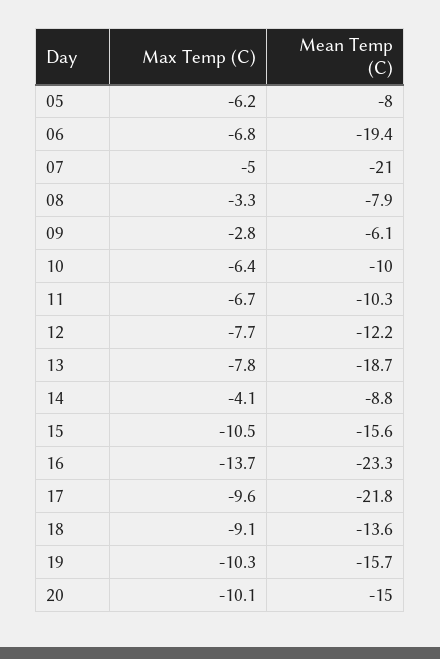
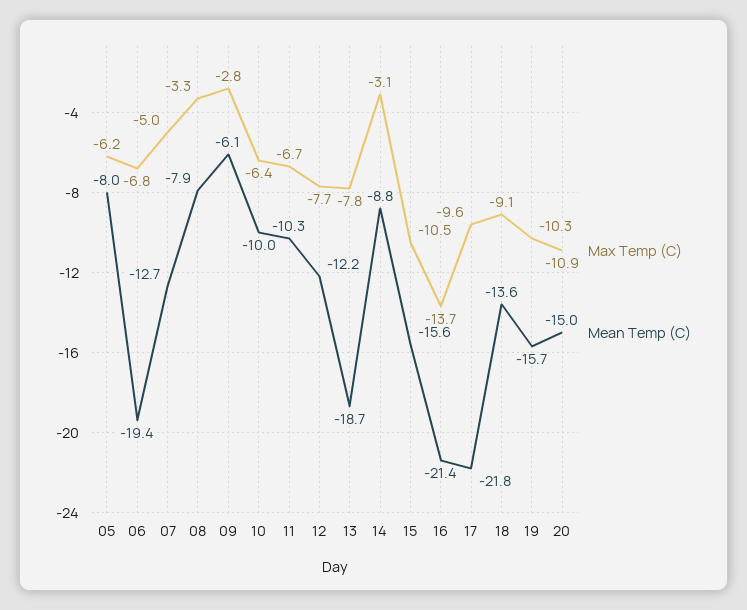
Mean Temp (C), 07: -21 -> -12.7
Max Temp (C), 14: -4.1 -> -3.1
Mean Temp (C), 16: -23.3 -> -21.4
Max Temp (C), 20: -10.1 -> -10.9

